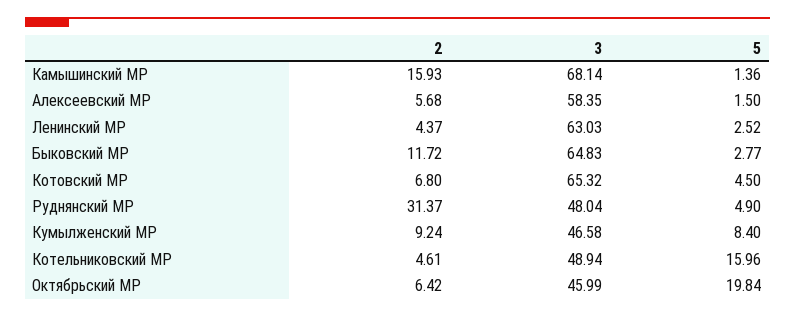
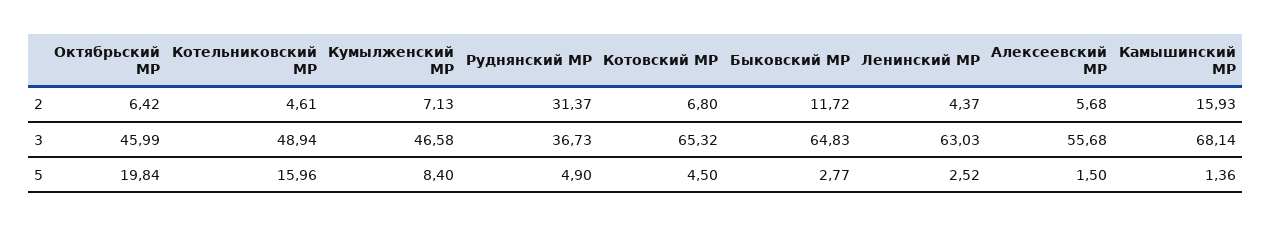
3, Алексеевский МР: 58.35 -> 55.68
3, Руднянский МР: 48.04 -> 36.73
2, Кумылженский МР: 9.24 -> 7.13

